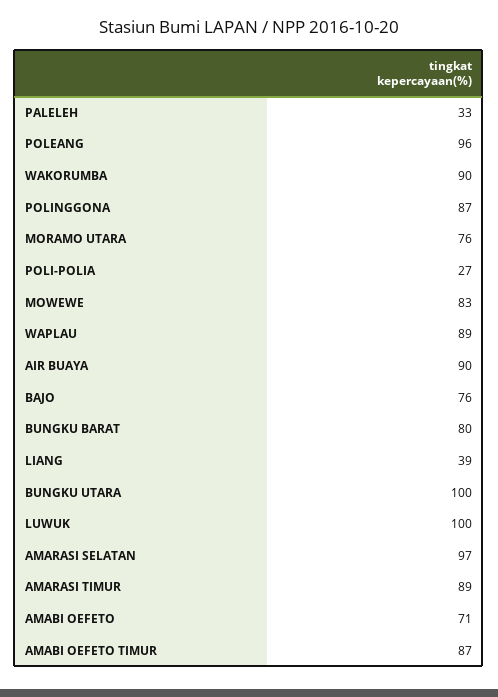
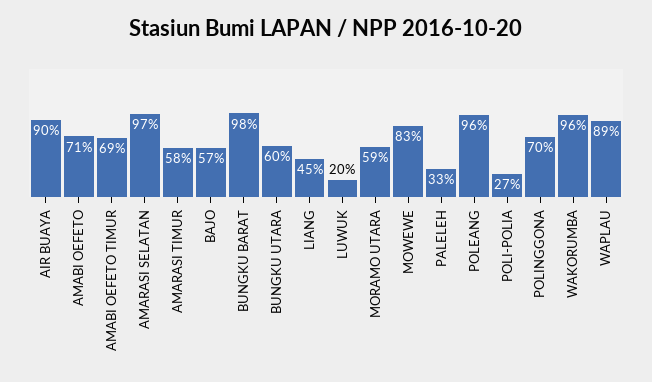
WAKORUMBA: 90 -> 96
POLINGGONA: 87 -> 70
MORAMO UTARA: 76 -> 59
BAJO: 76 -> 57
BUNGKU BARAT: 80 -> 98
LIANG: 39 -> 45
BUNGKU UTARA: 100 -> 60
LUWUK: 100 -> 20
AMARASI TIMUR: 89 -> 58
AMABI OEFETO TIMUR: 87 -> 69

